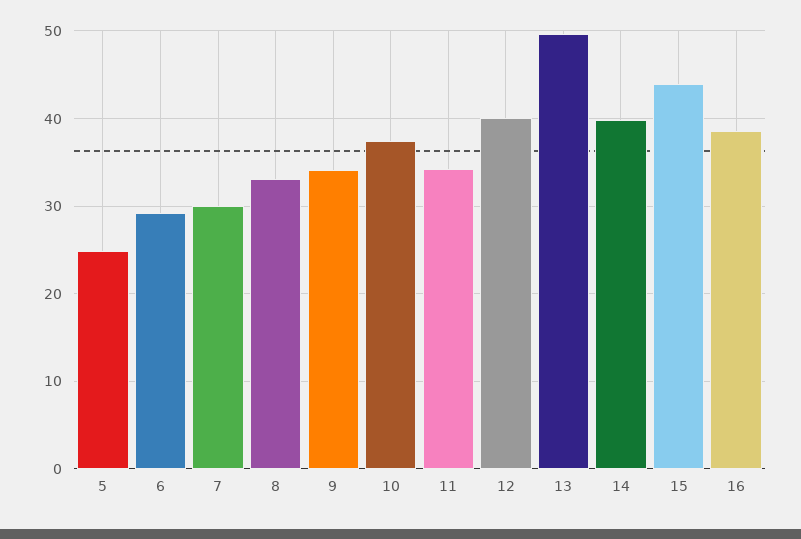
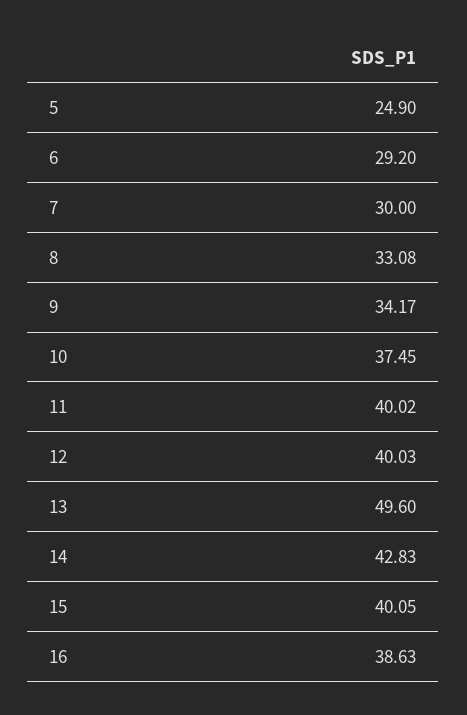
11: 34 -> 40.02
14: 40 -> 42.83
15: 44 -> 40.05

